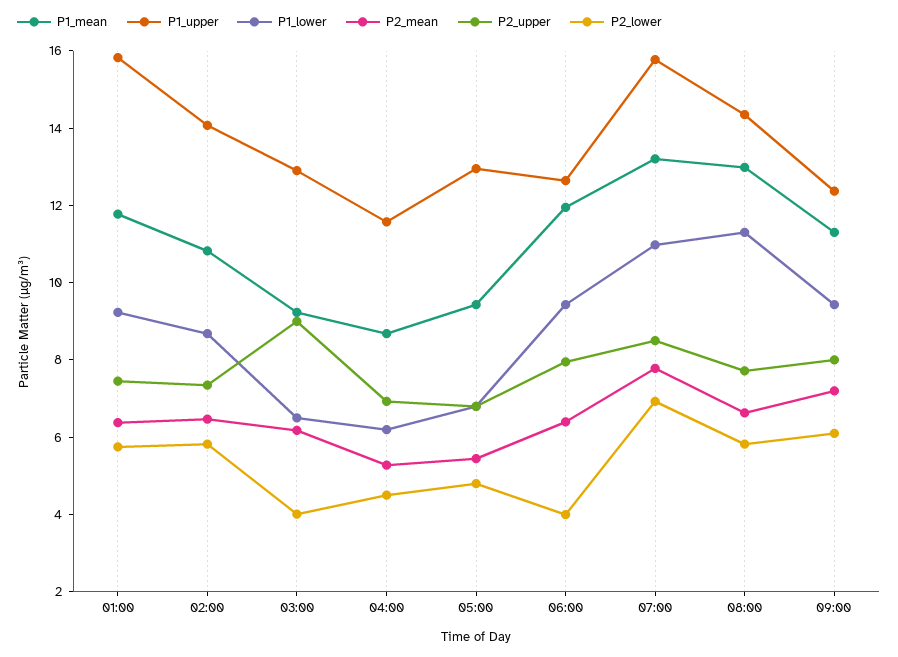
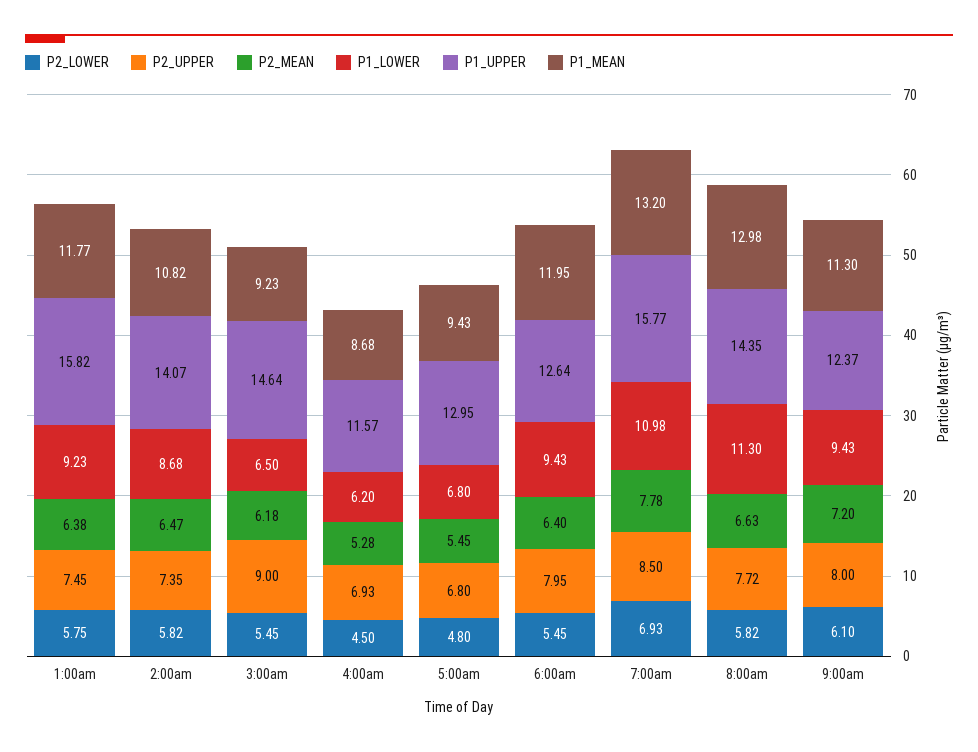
P1_upper, 03:00: 13 -> 14.64
P2_lower, 03:00: 4 -> 5.45
P2_lower, 06:00: 4 -> 5.45

